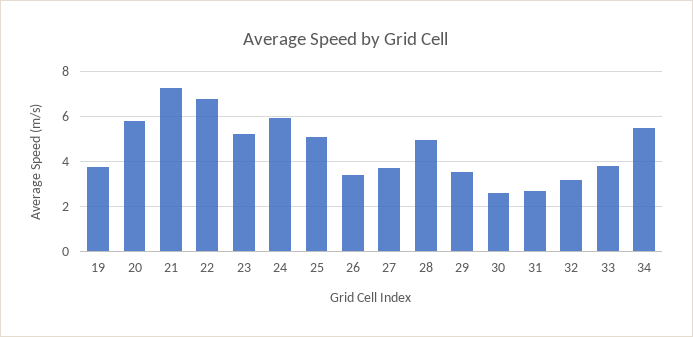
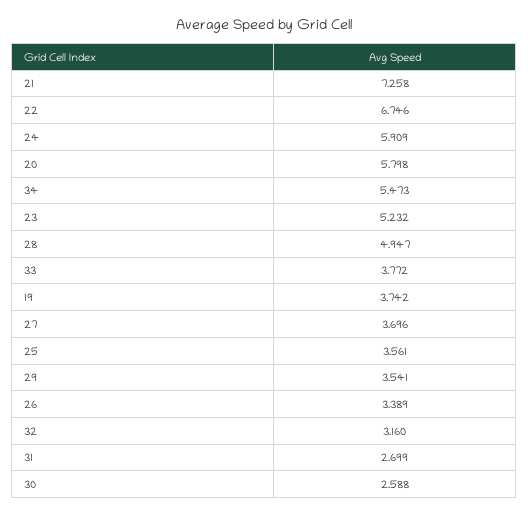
25: 5 -> 3.561

